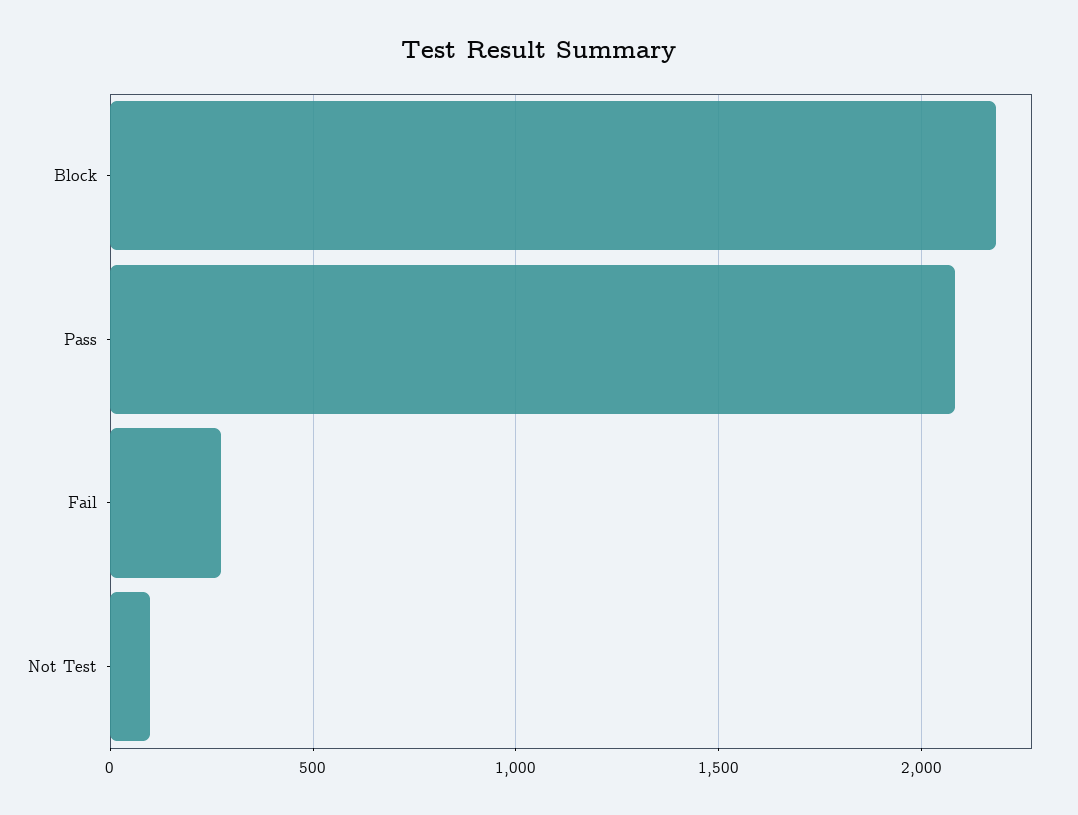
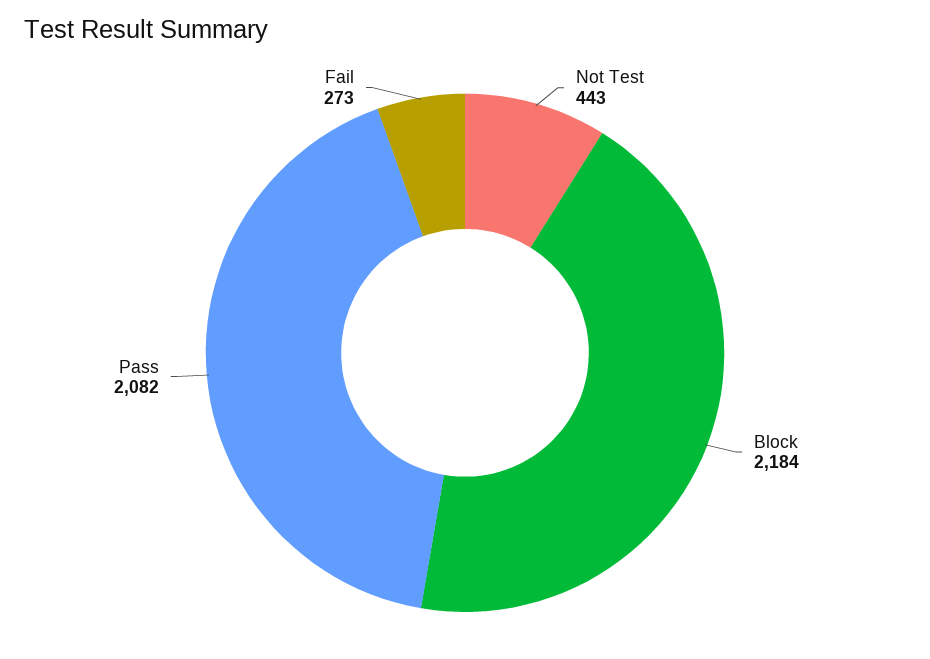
Not Test: 100 -> 443

